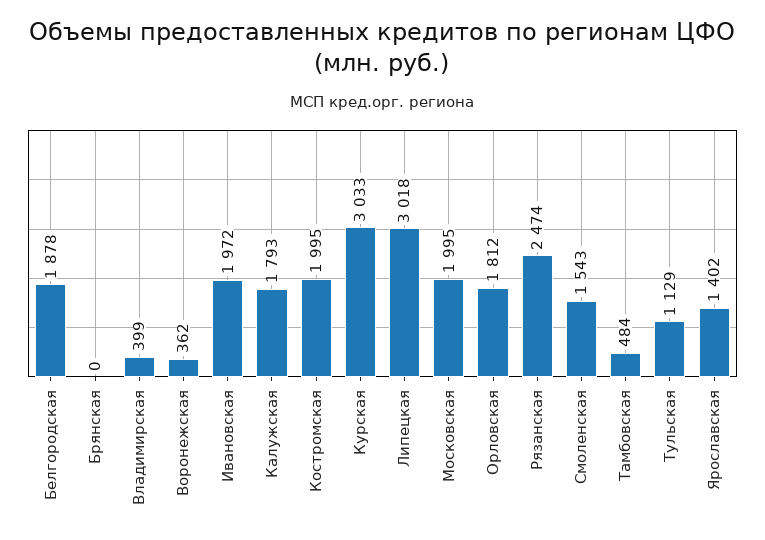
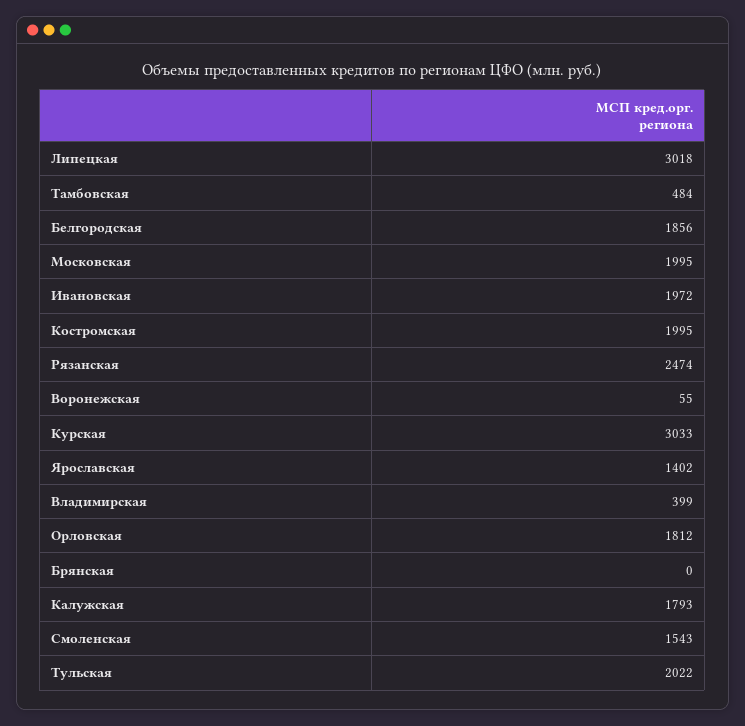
Белгородская: 1878 -> 1856
Воронежская: 362 -> 55
Тульская: 1129 -> 2022

